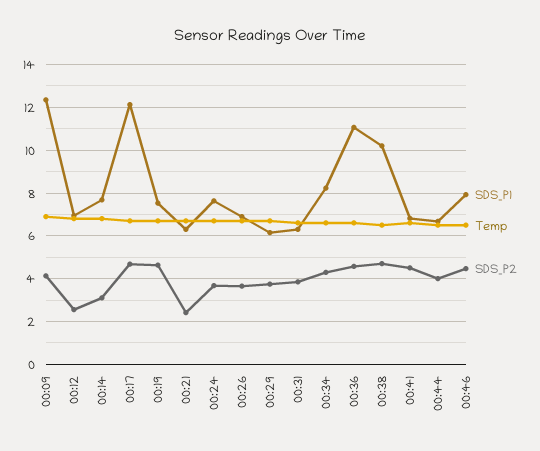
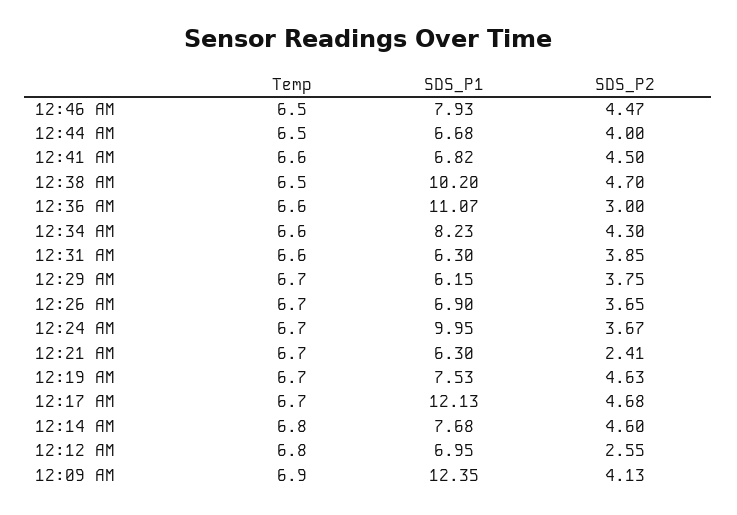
SDS_P2, 00:14: 3 -> 4.6
SDS_P1, 00:24: 7.5 -> 9.95
SDS_P2, 00:36: 4.5 -> 3

